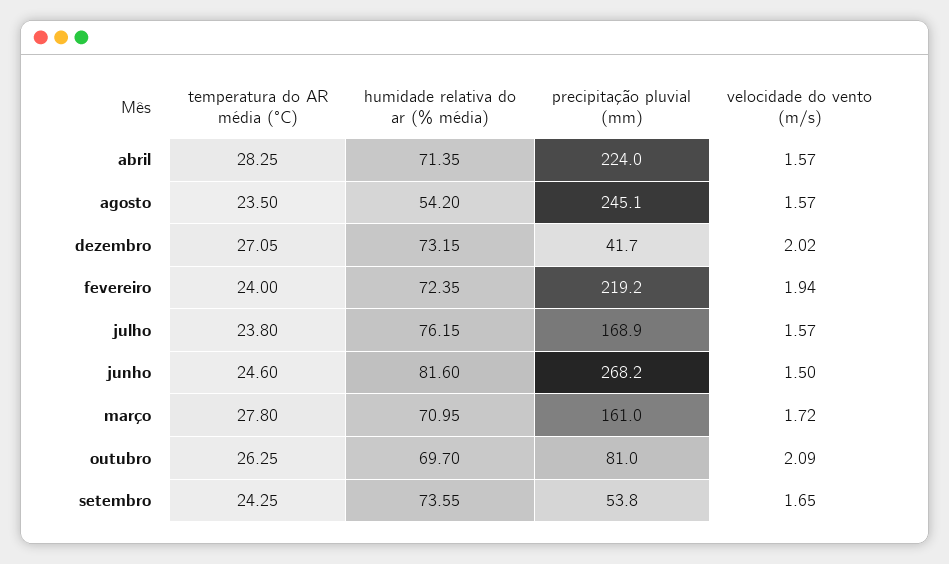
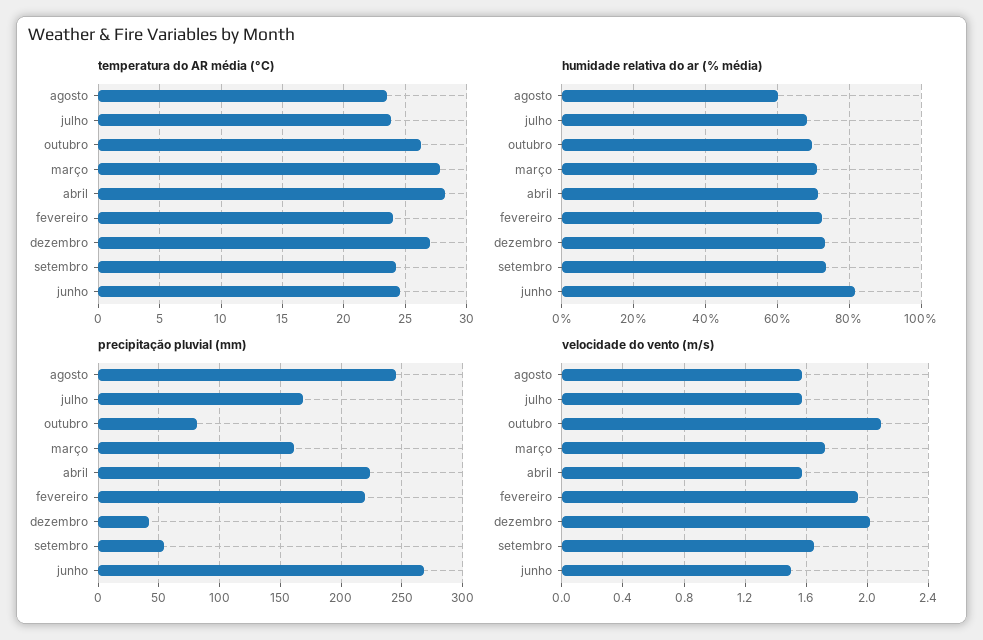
humidade relativa do ar (% média), agosto: 54.2 -> 60
humidade relativa do ar (% média), julho: 76.15 -> 68

